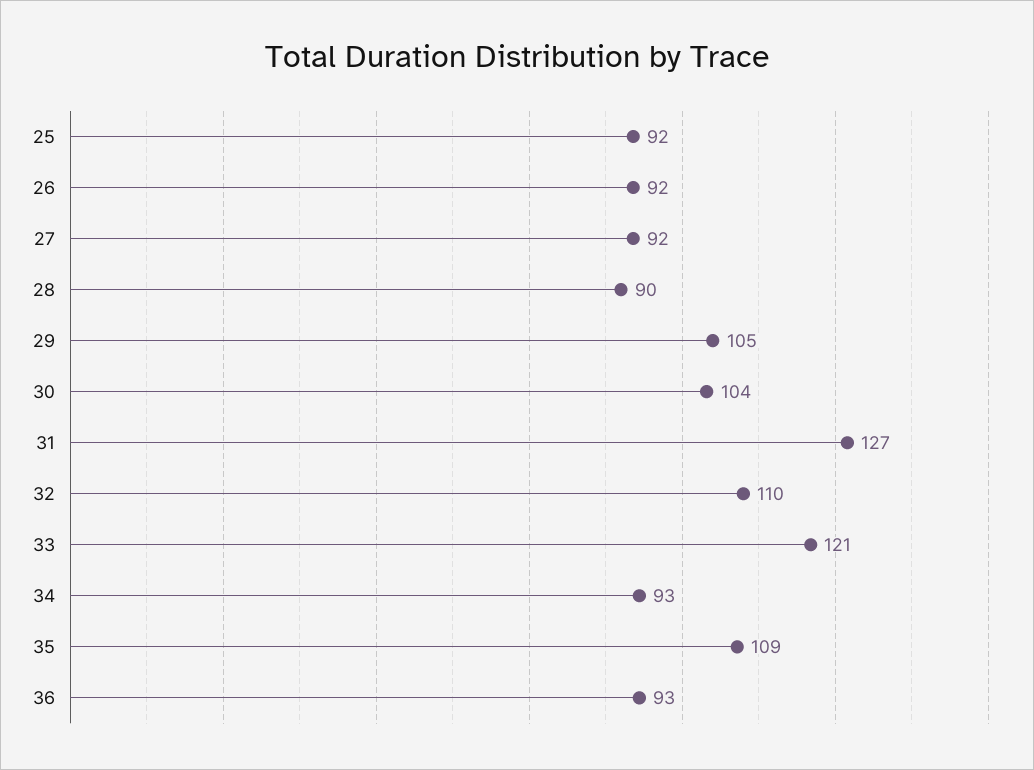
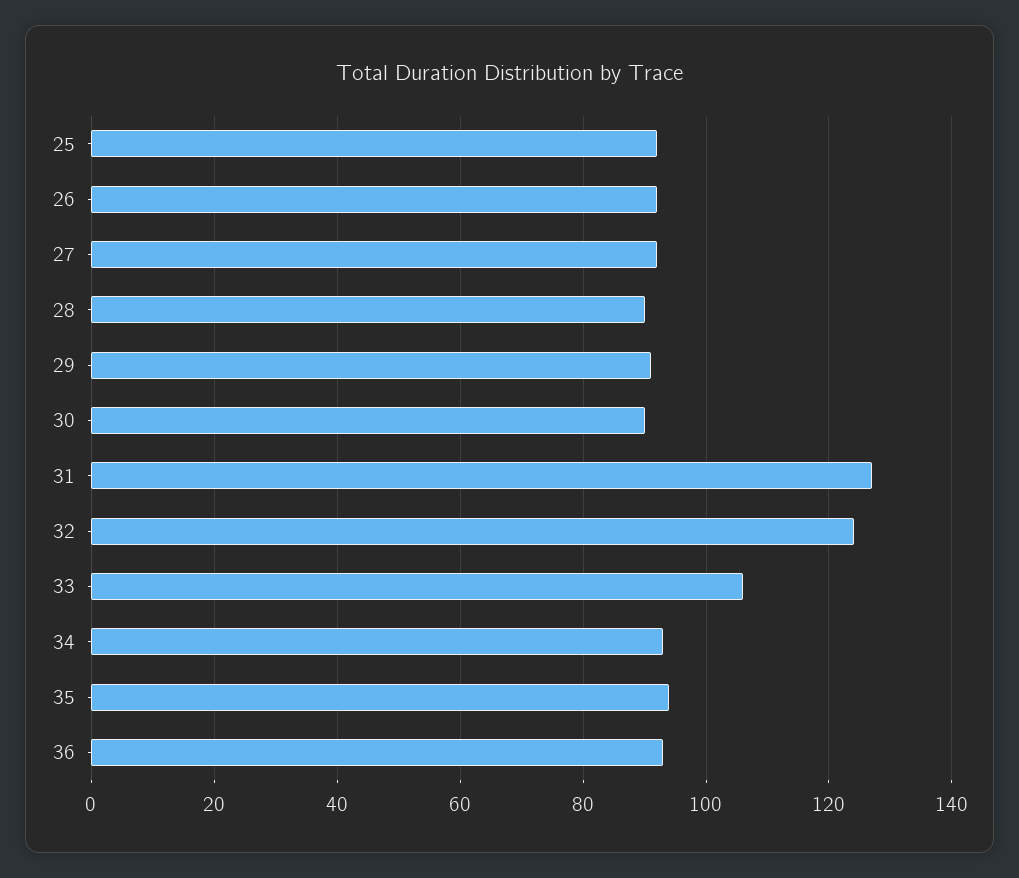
29: 105 -> 90
30: 104 -> 90
32: 110 -> 125
33: 121 -> 105
35: 109 -> 95

